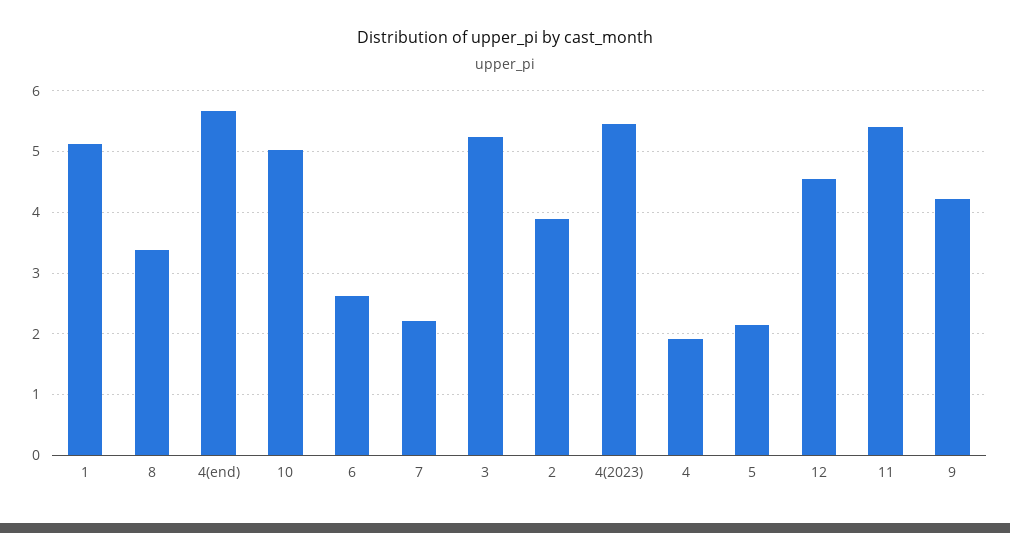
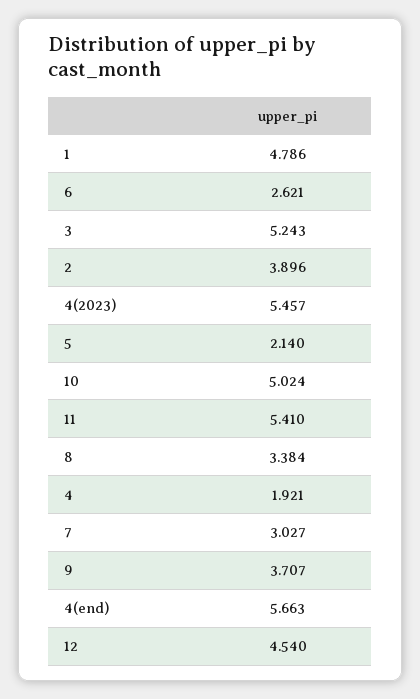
1: 5.1 -> 4.786
7: 2.2 -> 3.027
9: 4.2 -> 3.707

